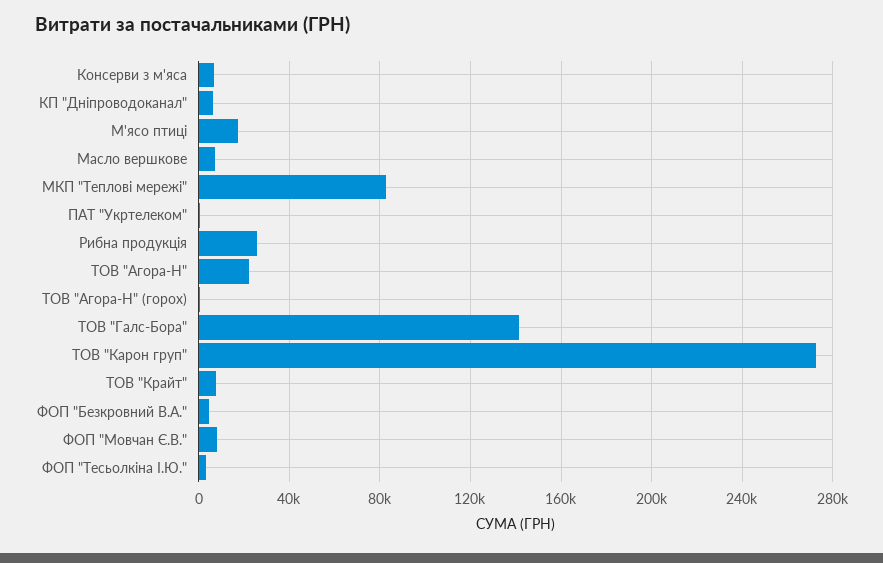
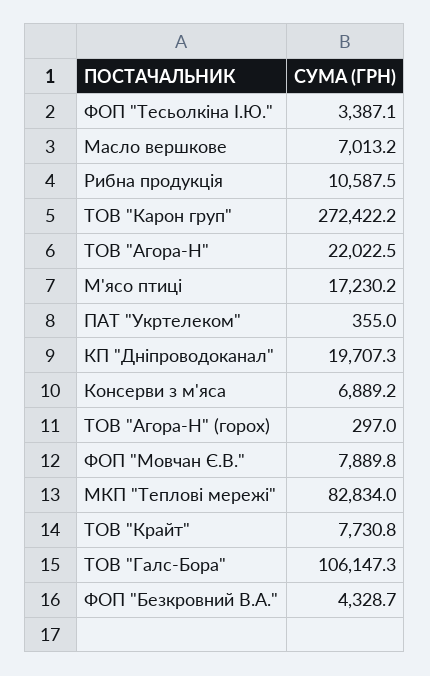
КП "Дніпроводоканал": 5000 -> 19707.3
Рибна продукція: 25000 -> 10587.5
ТОВ "Галс-Бора": 140000 -> 106147.3

